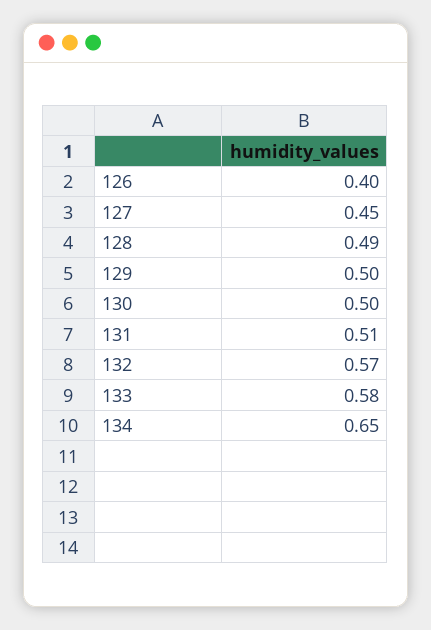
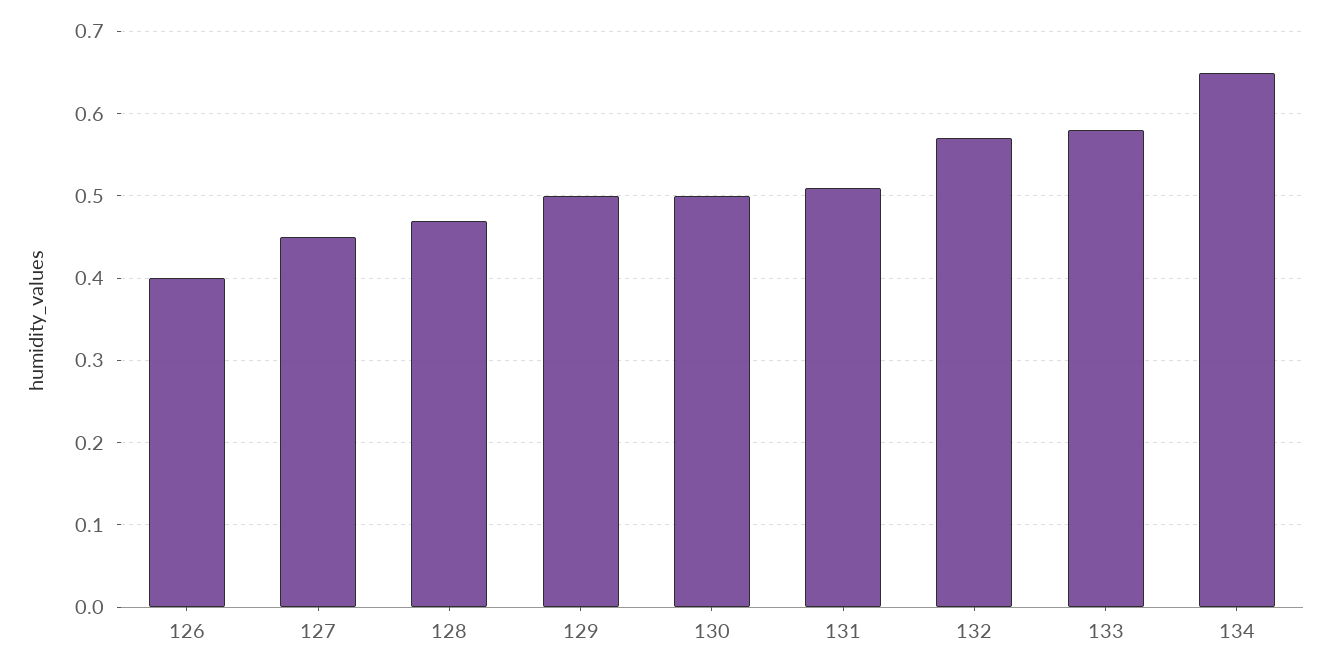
128: 0.49 -> 0.47

